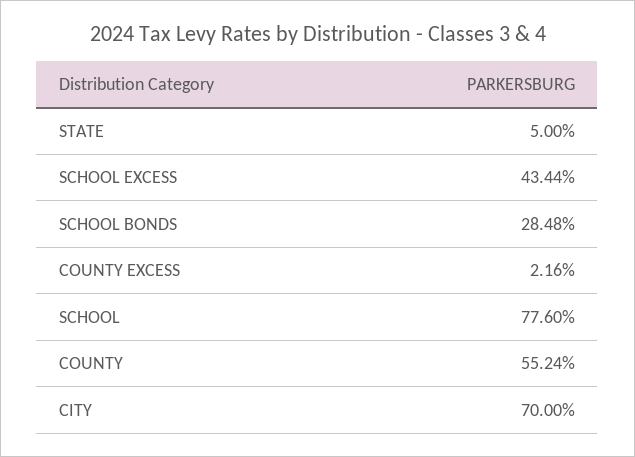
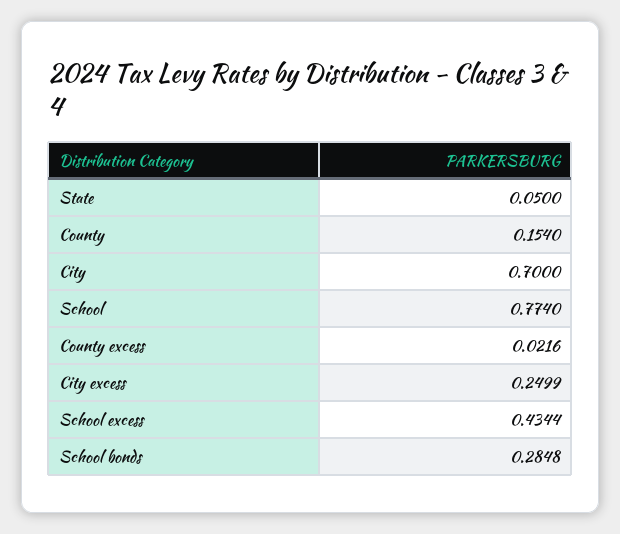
SCHOOL: 0.776 -> 0.774
COUNTY: 0.5524 -> 0.154
City excess: none -> 0.2499

